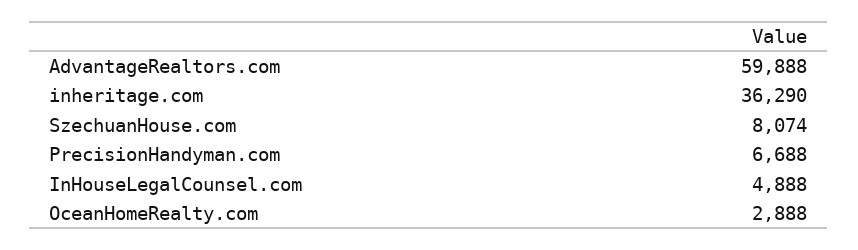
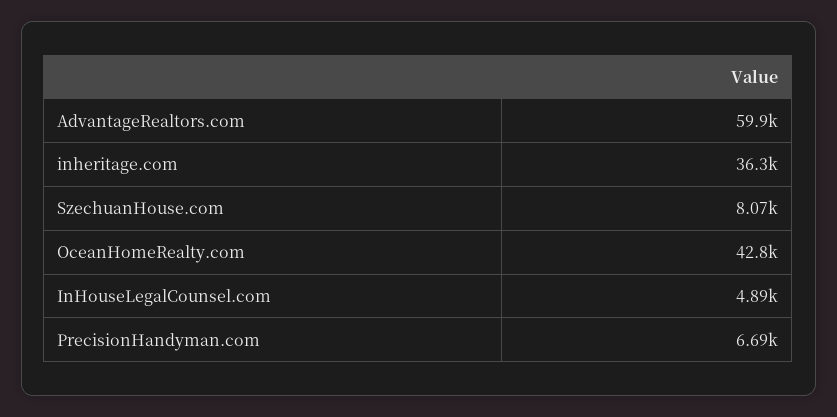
OceanHomeRealty.com: 2888 -> 42800

